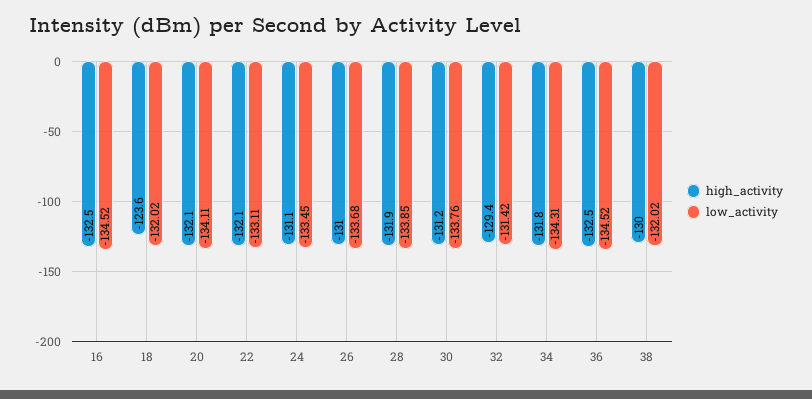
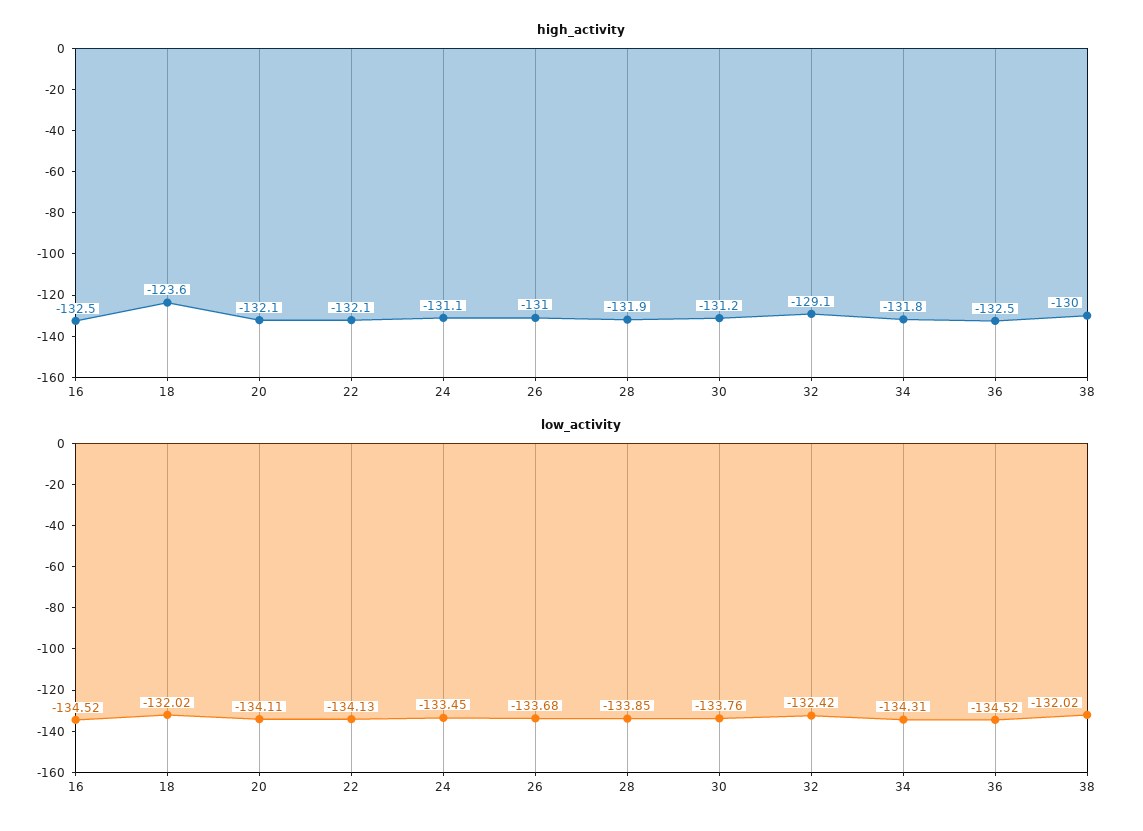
low_activity, 22: -133.11 -> -134.13
high_activity, 32: -129.4 -> -129.1
low_activity, 32: -131.42 -> -132.42

